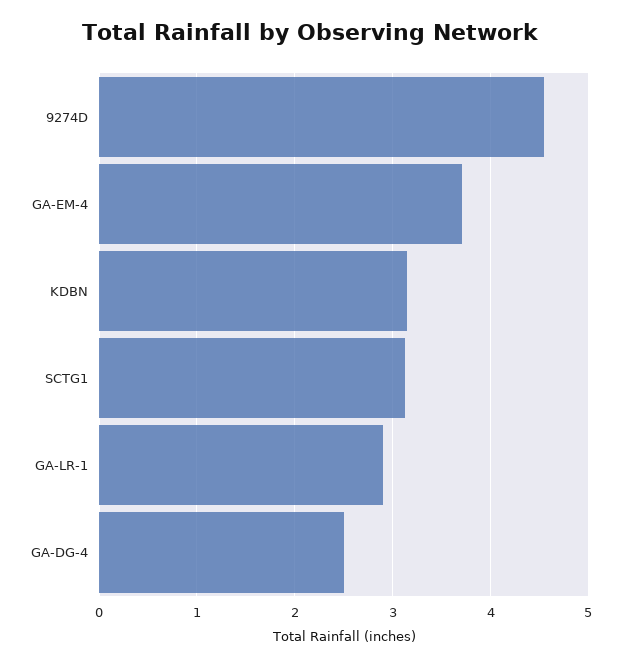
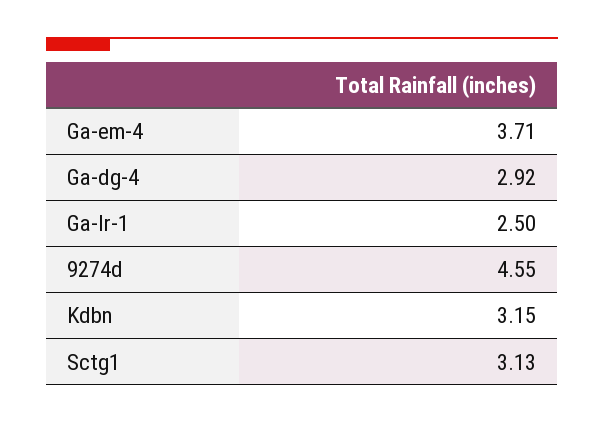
GA-LR-1: 2.9 -> 2.5
GA-DG-4: 2.5 -> 2.92

